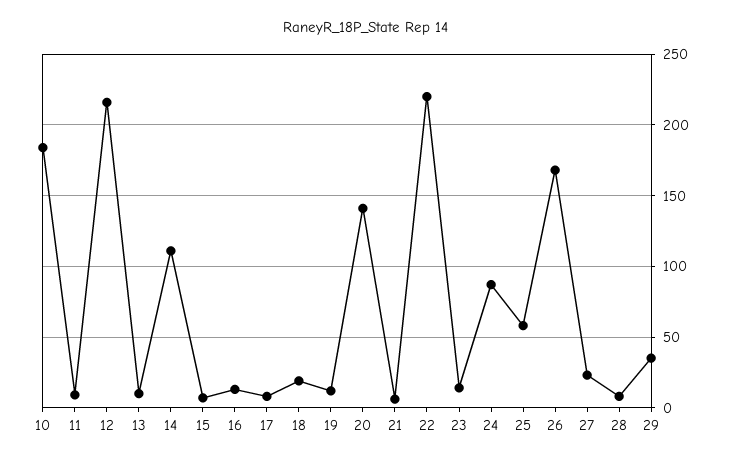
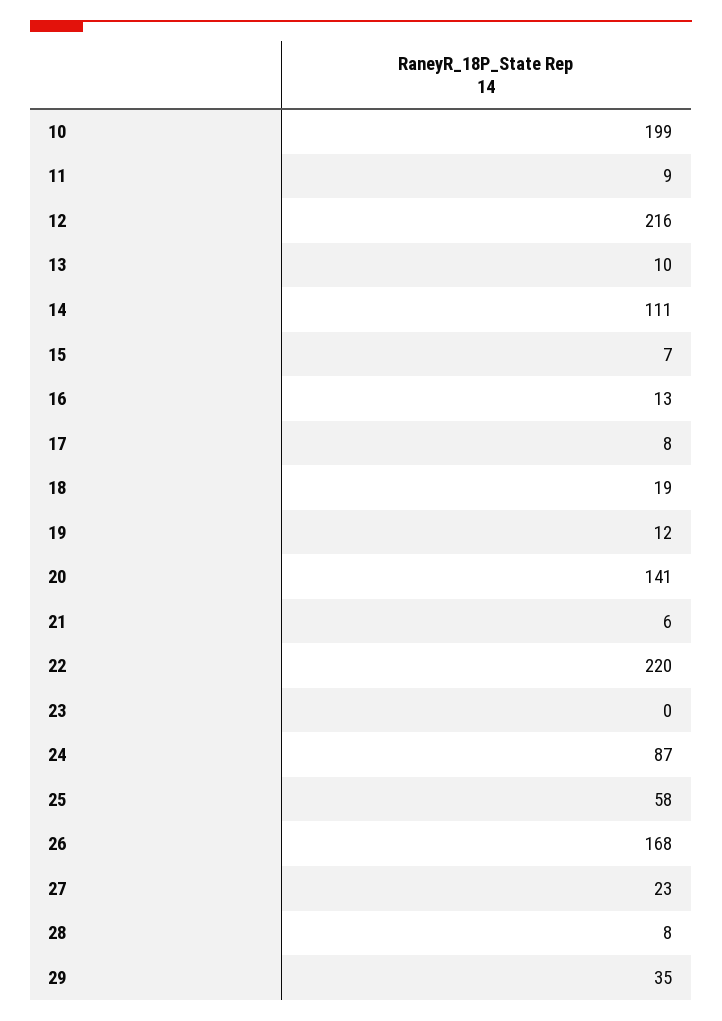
10: 185 -> 199
23: 15 -> 0

